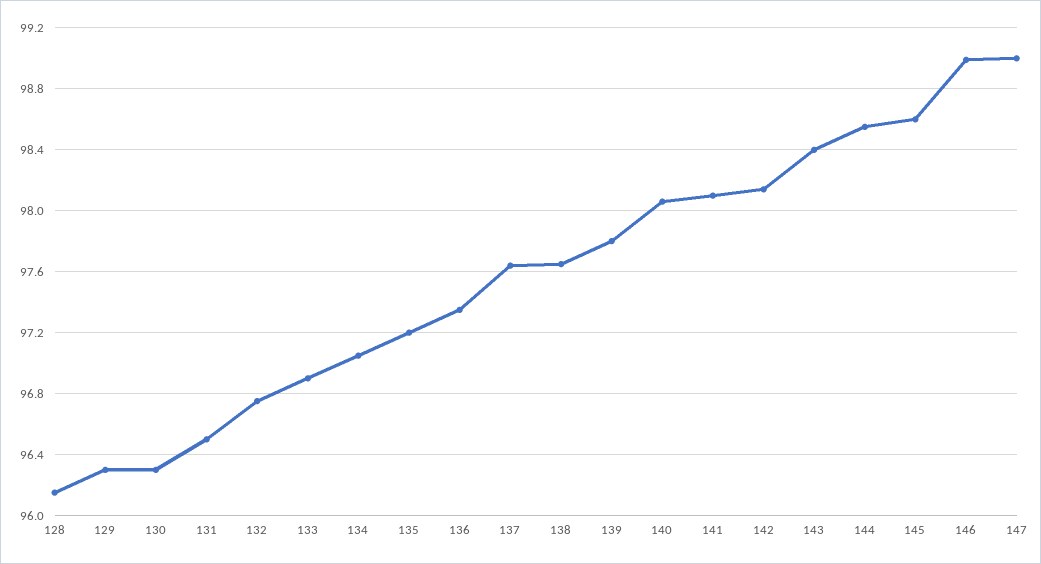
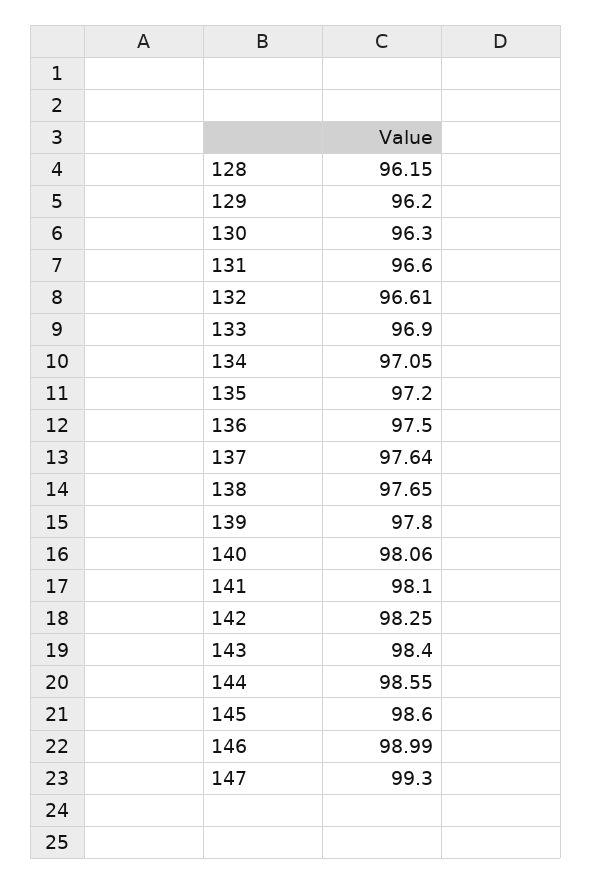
129: 96.3 -> 96.2
131: 96.5 -> 96.6
132: 96.75 -> 96.61
136: 97.35 -> 97.5
142: 98.15 -> 98.25
147: 99 -> 99.3

